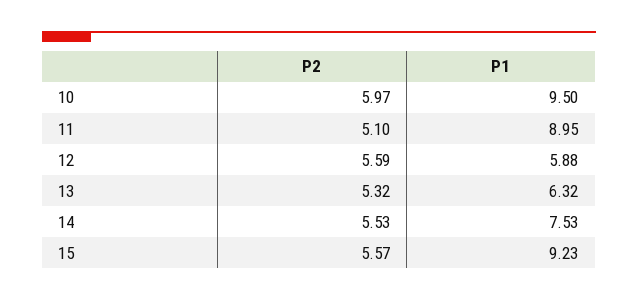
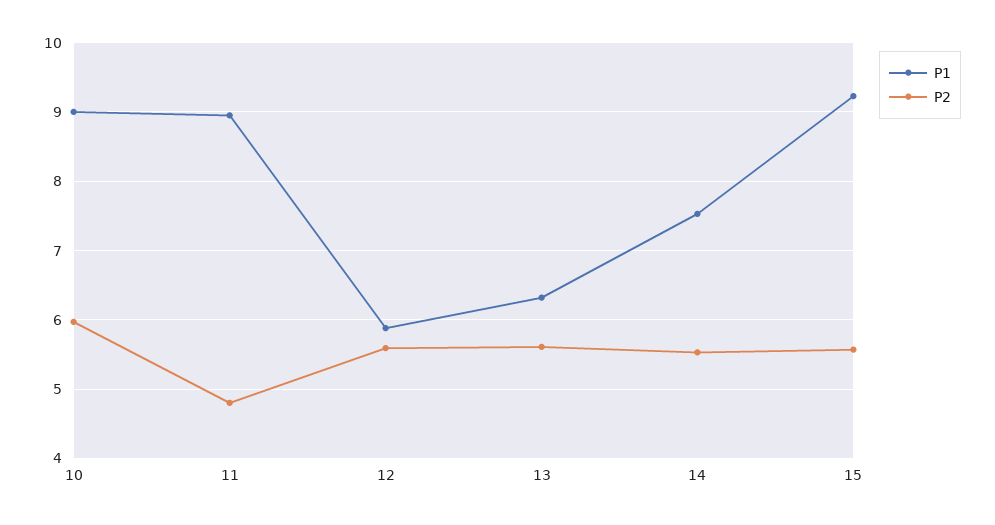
P1, 10: 9.5 -> 9
P2, 11: 5.1 -> 4.8
P2, 13: 5.32 -> 5.6

